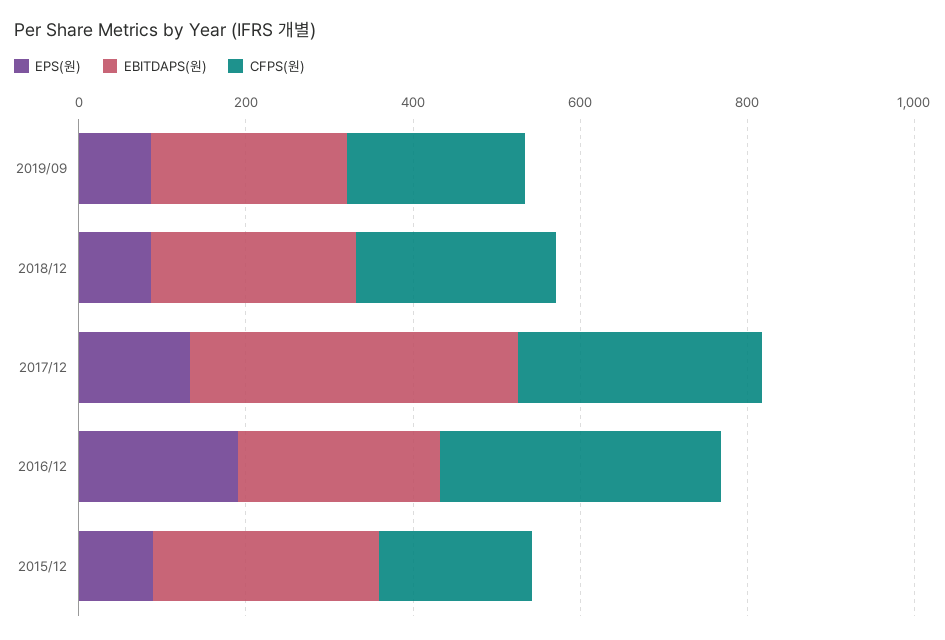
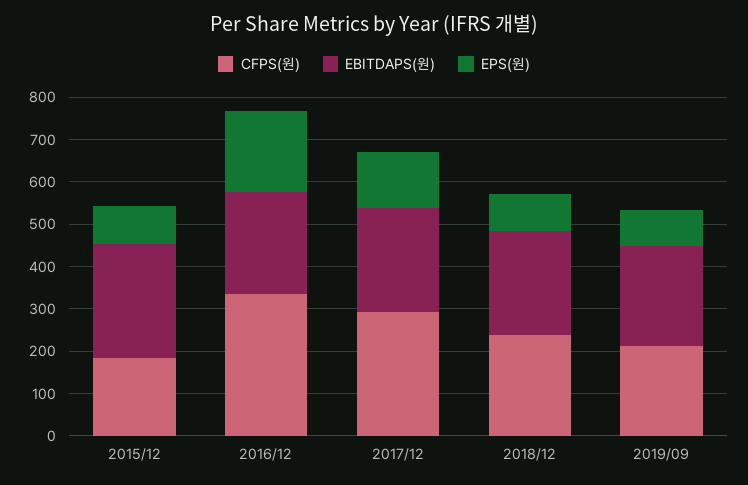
EBITDAPS(원), 2017/12: 400 -> 240

